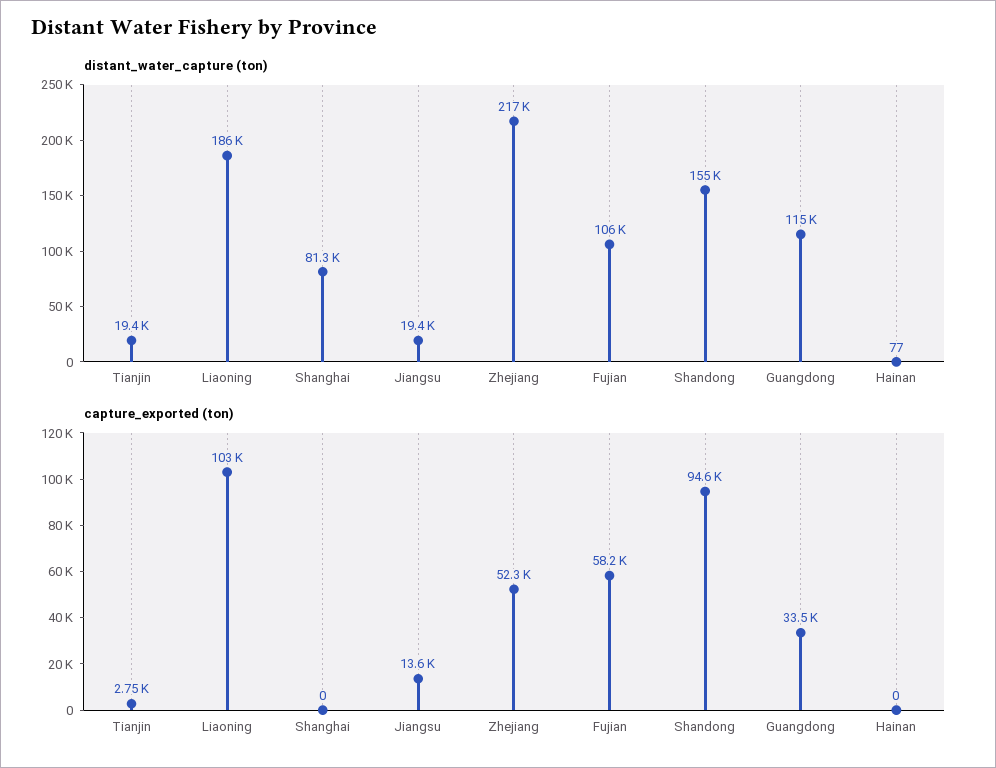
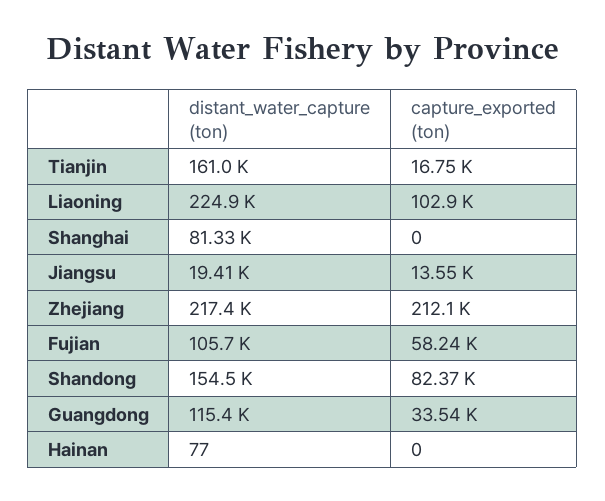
distant_water_capture (ton), Tianjin: 19400 -> 161000
distant_water_capture (ton), Liaoning: 186000 -> 224900
capture_exported (ton), Tianjin: 2750 -> 16750
capture_exported (ton), Zhejiang: 52300 -> 212100
capture_exported (ton), Shandong: 94600 -> 82370

